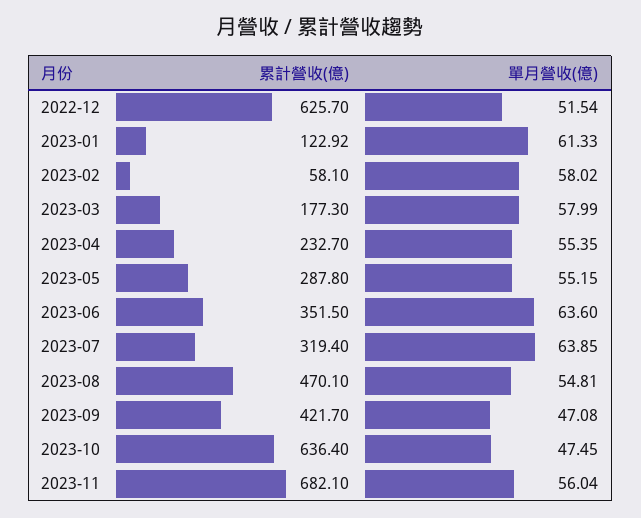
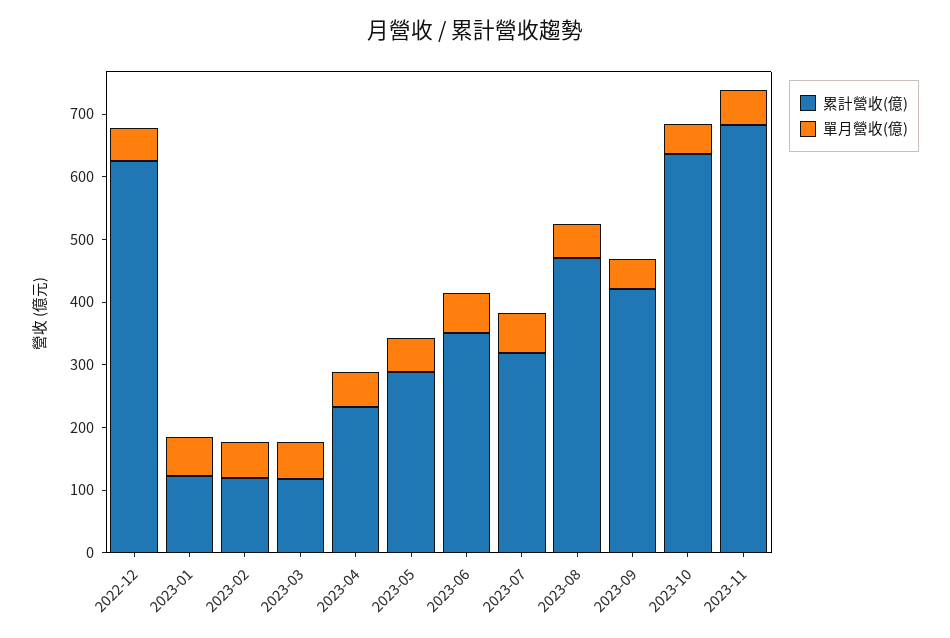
累計營收(億), 2023-02: 58.1 -> 120
累計營收(億), 2023-03: 177.3 -> 120

